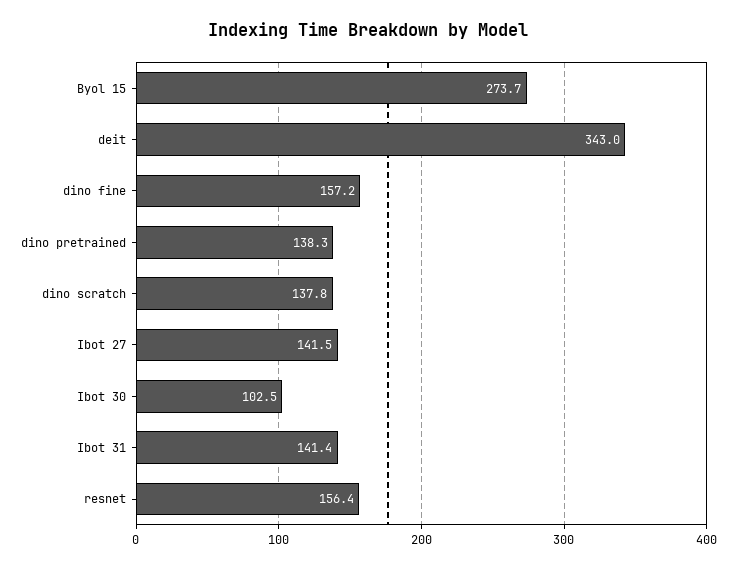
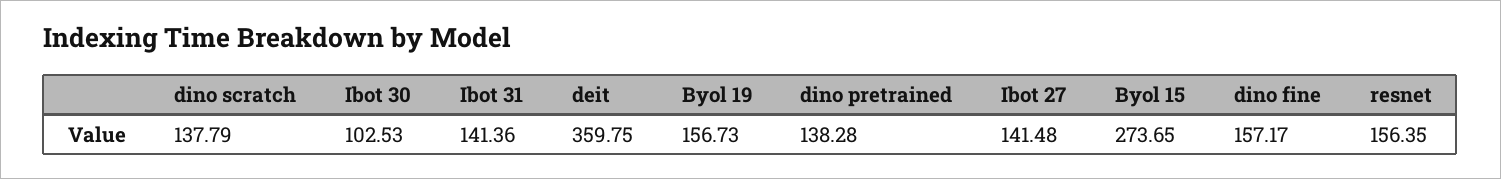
deit: 343 -> 359.75
Byol 19: none -> 156.73

